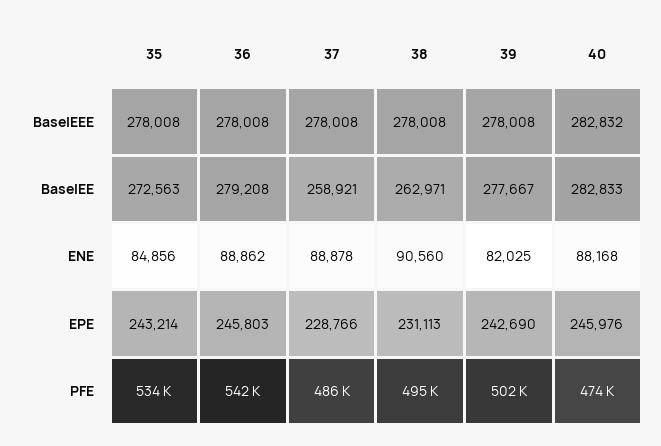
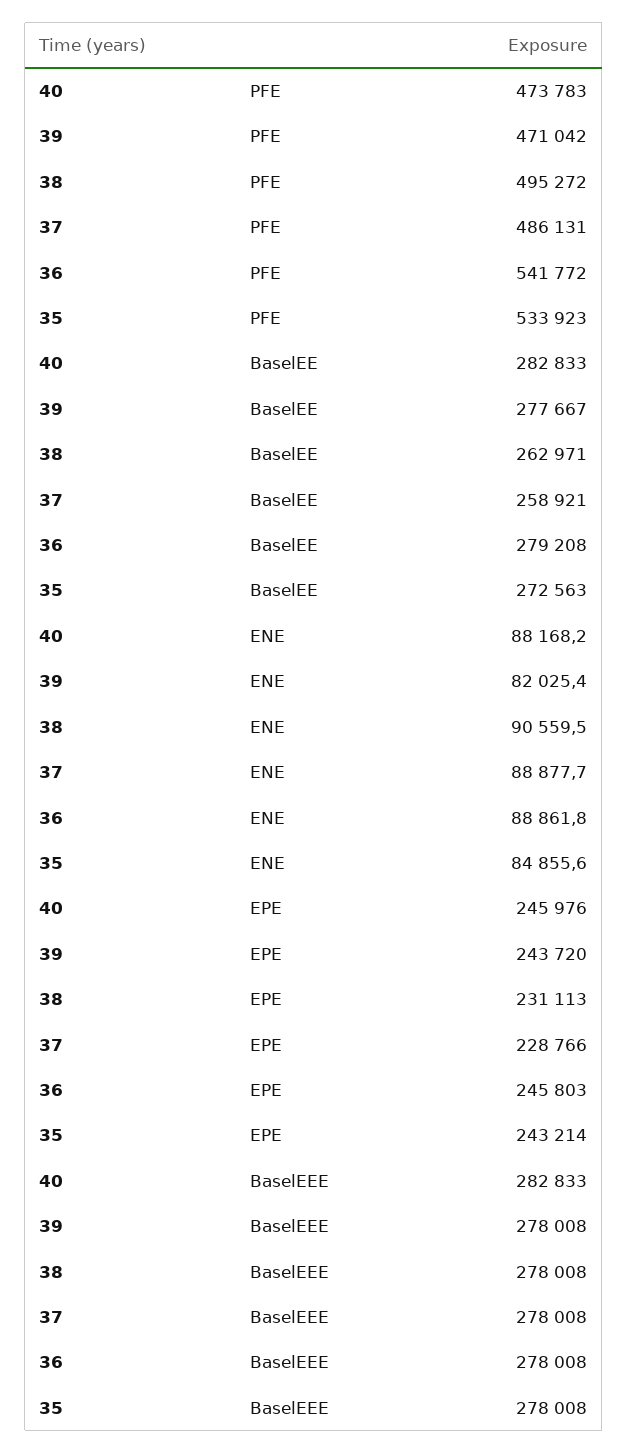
40, BaselEEE: 282832 -> 282833
39, EPE: 242690 -> 243720
39, PFE: 502000 -> 471042

